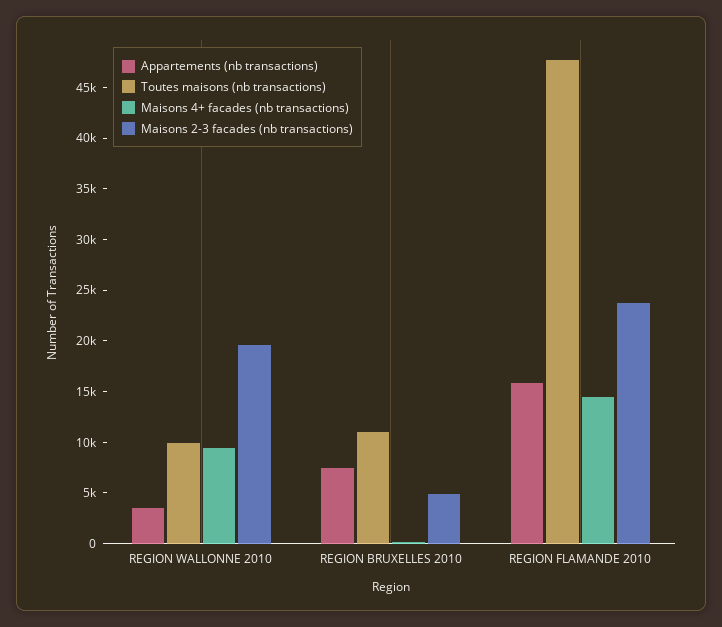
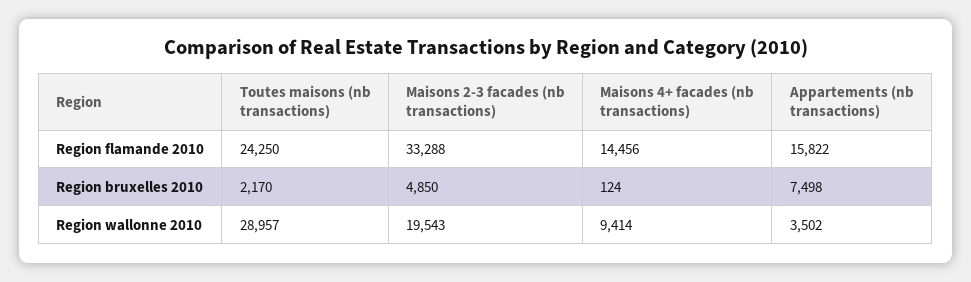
Toutes maisons (nb transactions), REGION WALLONNE 2010: 10000 -> 28957
Toutes maisons (nb transactions), REGION BRUXELLES 2010: 11000 -> 2170
Toutes maisons (nb transactions), REGION FLAMANDE 2010: 48000 -> 24250
Maisons 2-3 facades (nb transactions), REGION FLAMANDE 2010: 24000 -> 33288

